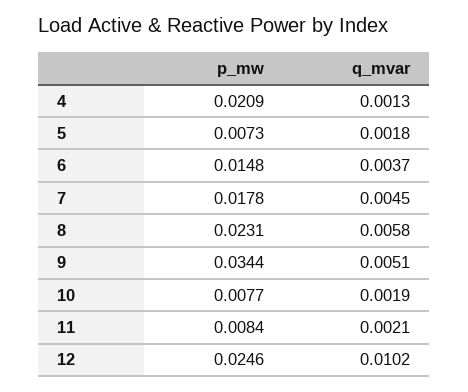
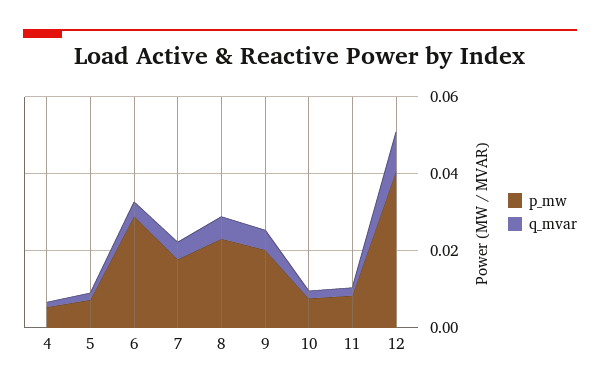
p_mw, 4: 0.0209 -> 0.005
p_mw, 6: 0.0148 -> 0.03
p_mw, 9: 0.0344 -> 0.02
p_mw, 12: 0.0246 -> 0.04

